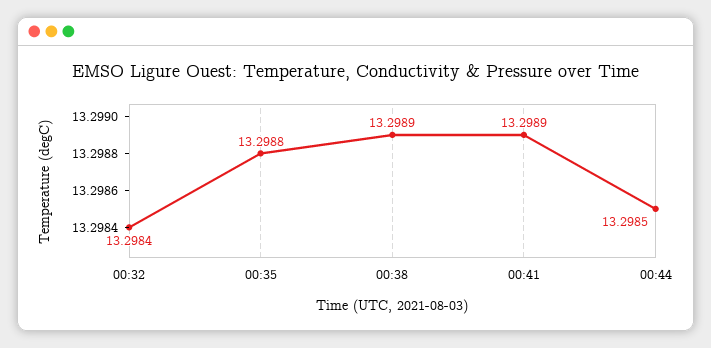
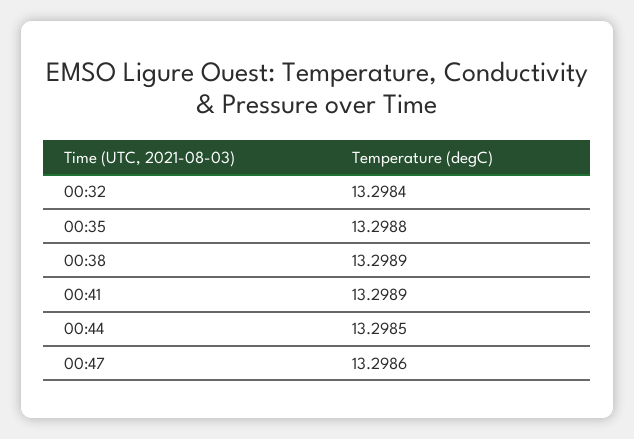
00:47: none -> 13.2986

